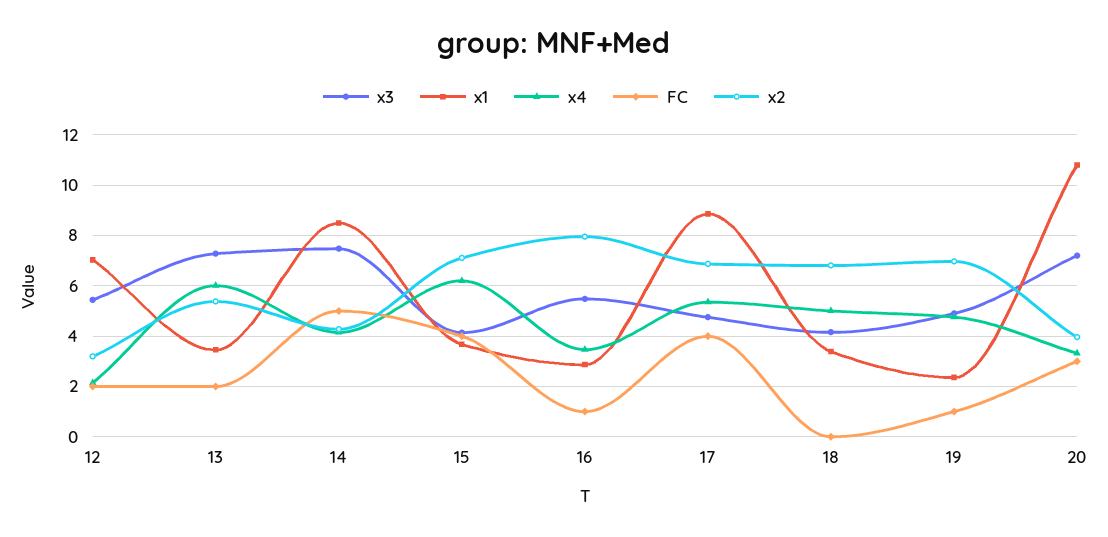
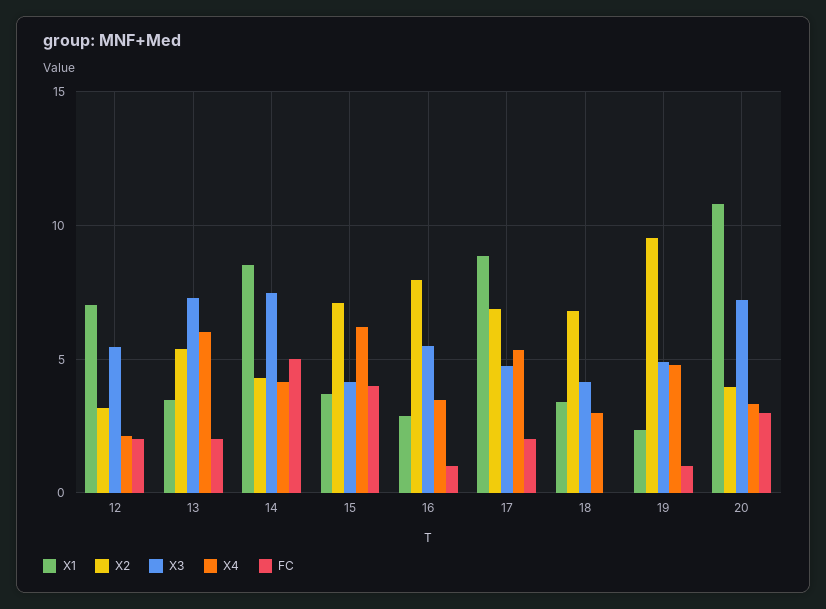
FC, 17: 4 -> 2
x4, 18: 5 -> 3
x2, 19: 7 -> 9.5

